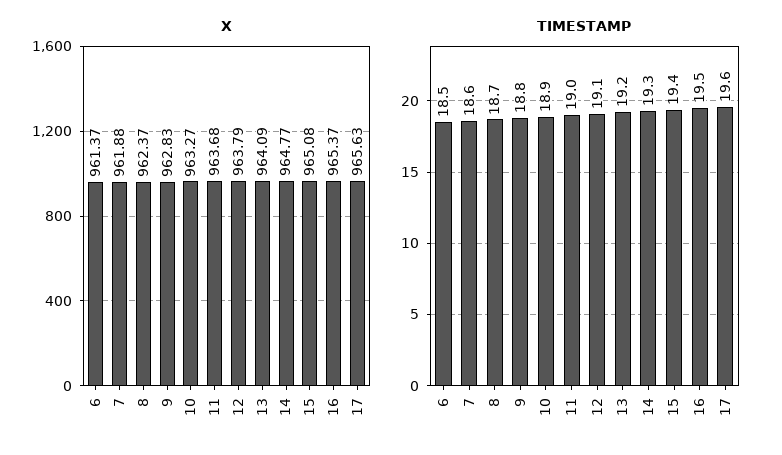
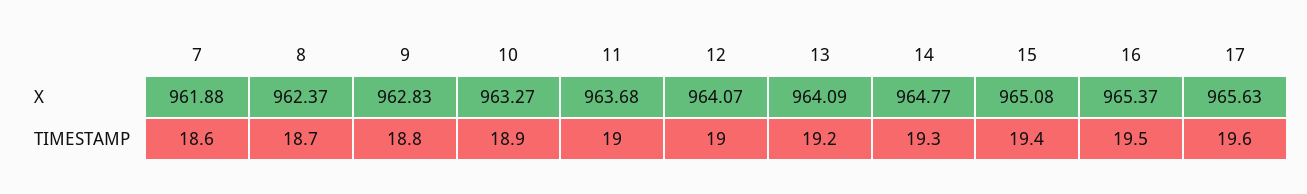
X, 6: 961.37 -> none
X, 12: 963.79 -> 964.07
TIMESTAMP, 6: 18.5 -> none
TIMESTAMP, 12: 19.1 -> 19

